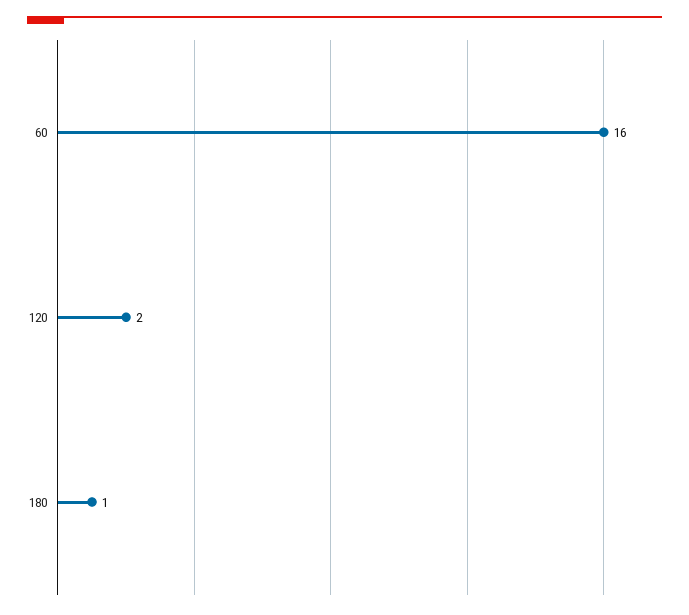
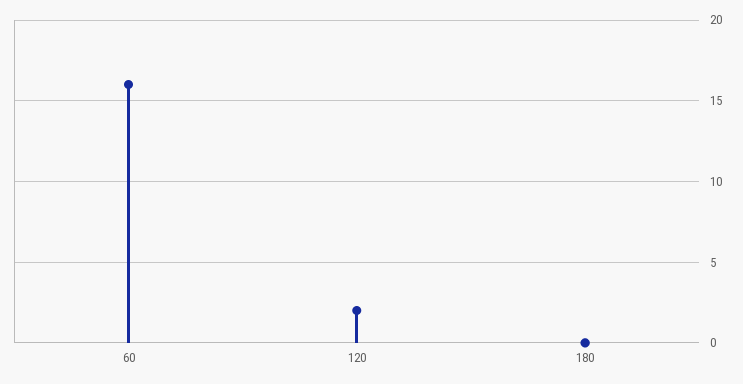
180: 1 -> 0

